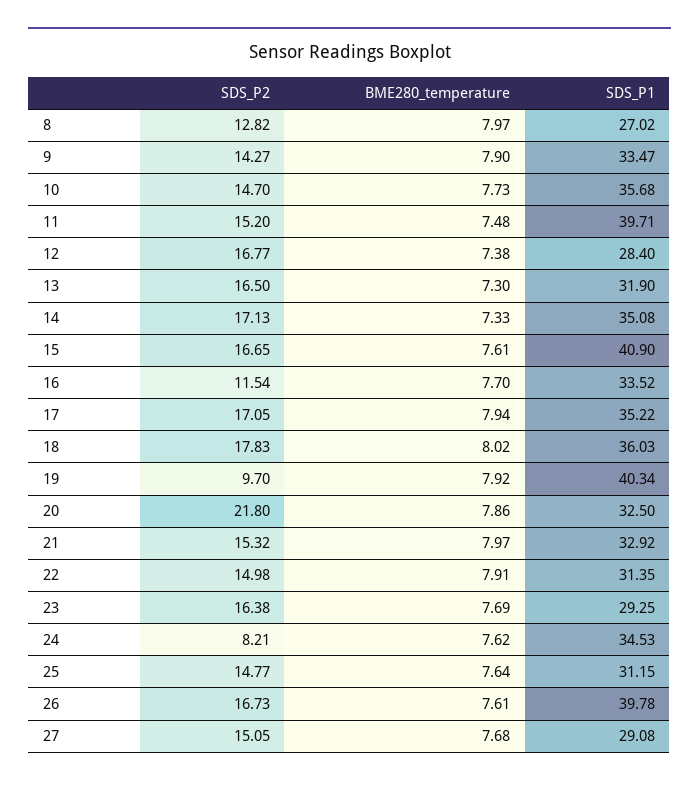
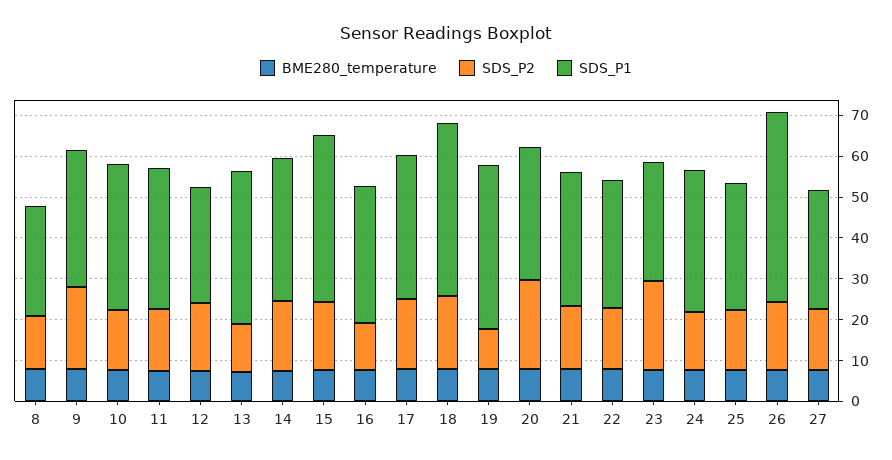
SDS_P2, 9: 14.27 -> 20
SDS_P1, 11: 39.71 -> 34
SDS_P2, 13: 16.5 -> 12
SDS_P1, 13: 31.9 -> 38
SDS_P1, 18: 36.03 -> 42
SDS_P2, 23: 16.38 -> 22
SDS_P2, 24: 8.21 -> 14
SDS_P1, 26: 39.78 -> 46

